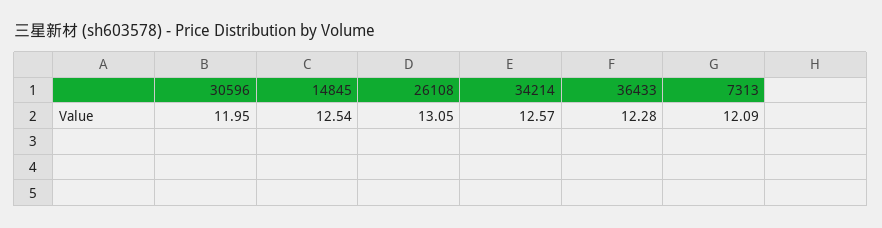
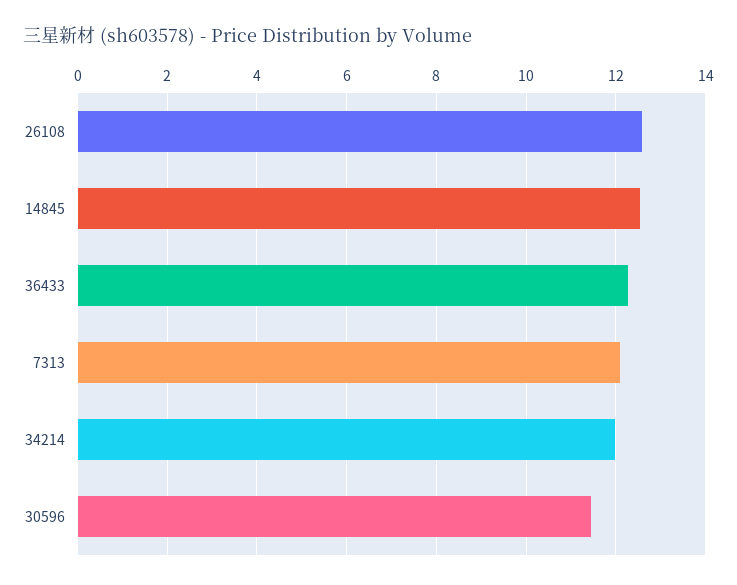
30596: 11.95 -> 11.4
26108: 13.05 -> 12.6
34214: 12.57 -> 12

